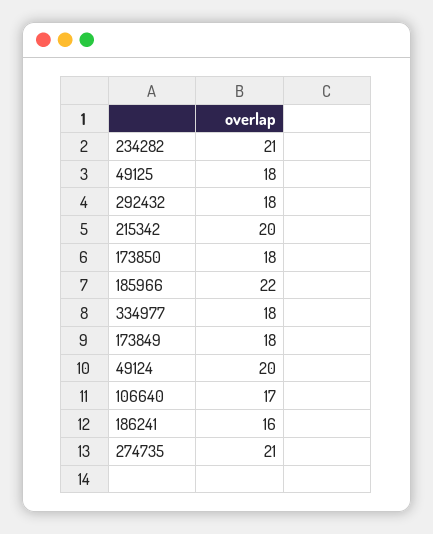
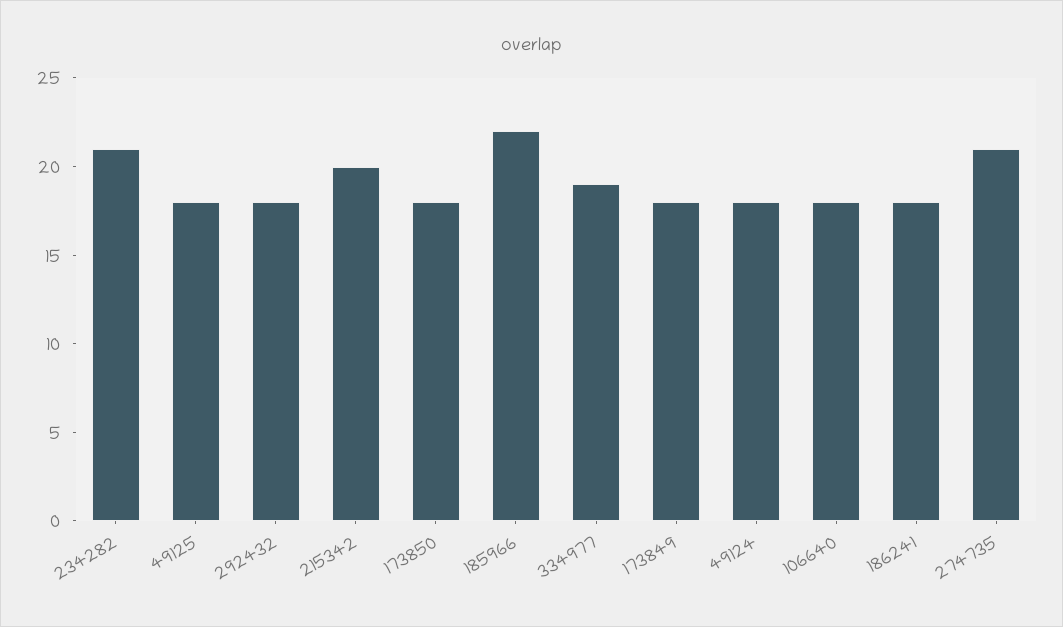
334977: 18 -> 19
49124: 20 -> 18
106640: 17 -> 18
186241: 16 -> 18

